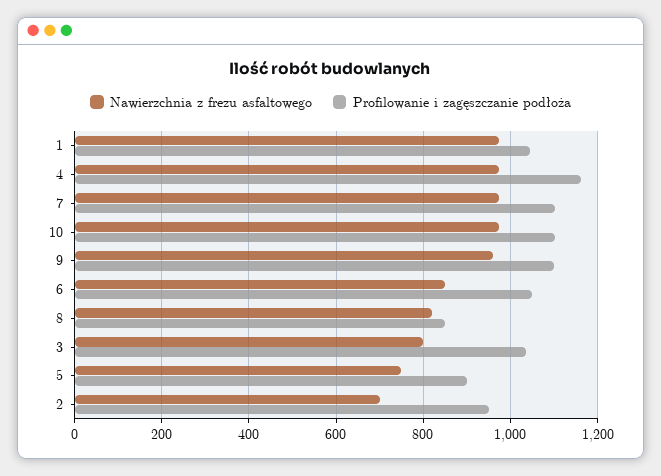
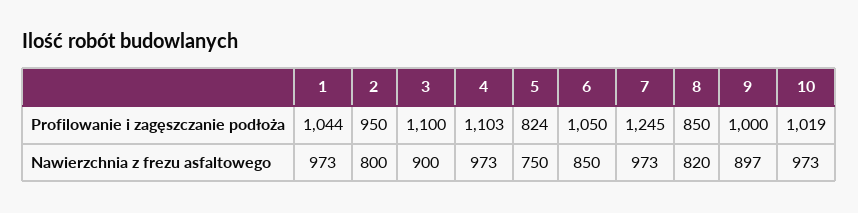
Profilowanie i zagęszczanie podłoża, 4: 1160 -> 1103
Profilowanie i zagęszczanie podłoża, 7: 1100 -> 1245
Profilowanie i zagęszczanie podłoża, 10: 1100 -> 1019
Nawierzchnia z frezu asfaltowego, 9: 960 -> 897
Profilowanie i zagęszczanie podłoża, 9: 1100 -> 1000
Nawierzchnia z frezu asfaltowego, 3: 800 -> 900
Profilowanie i zagęszczanie podłoża, 3: 1040 -> 1100
Profilowanie i zagęszczanie podłoża, 5: 900 -> 824
Nawierzchnia z frezu asfaltowego, 2: 700 -> 800

